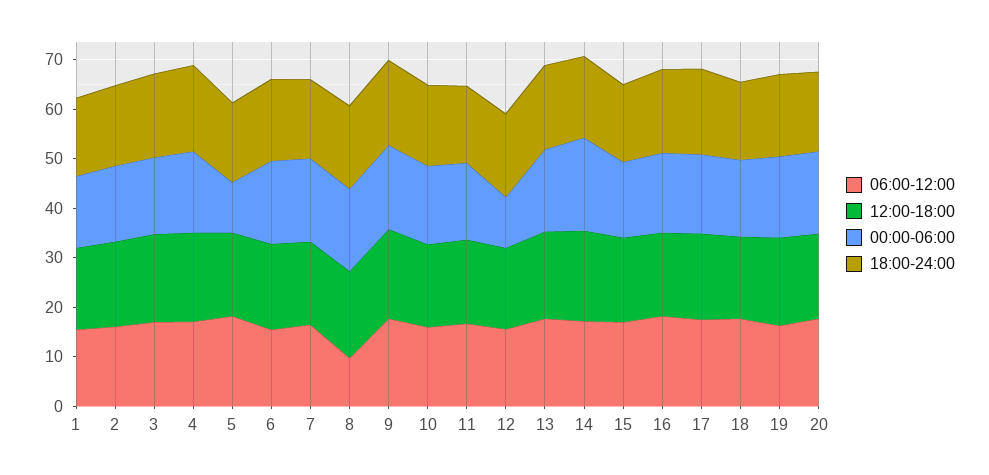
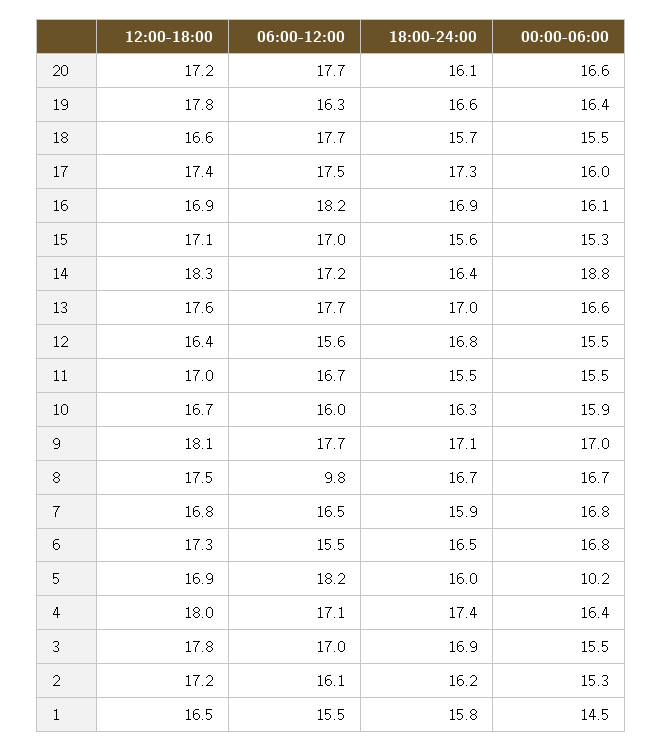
00:00-06:00, 12: 10 -> 15.5

